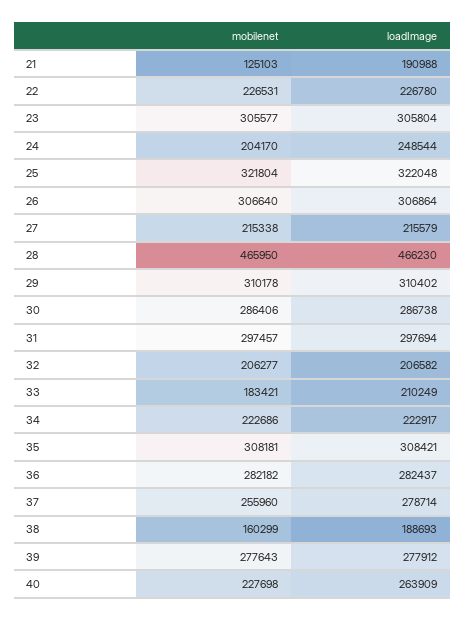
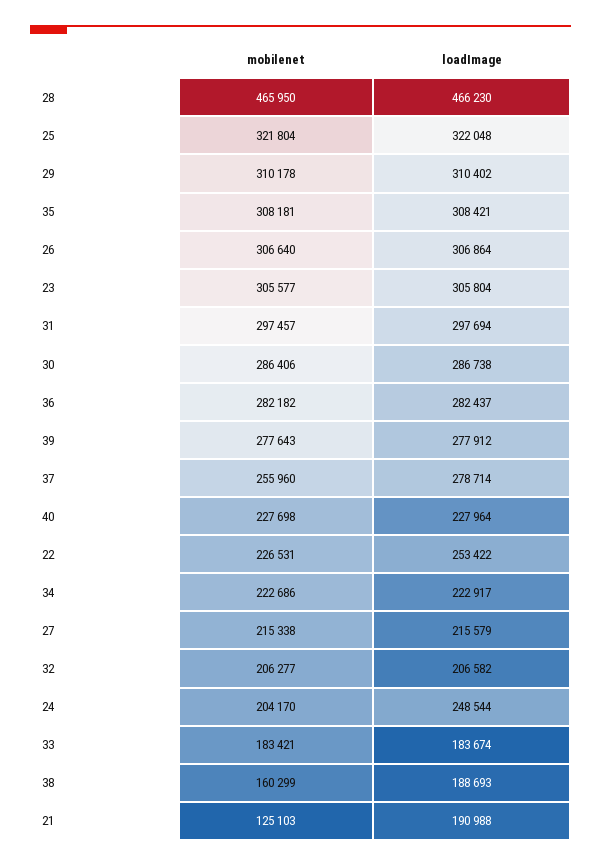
loadImage, 22: 226780 -> 253422
loadImage, 33: 210249 -> 183674
loadImage, 40: 263909 -> 227964

